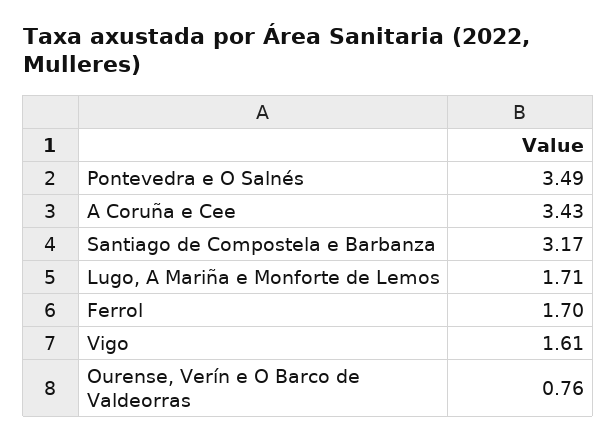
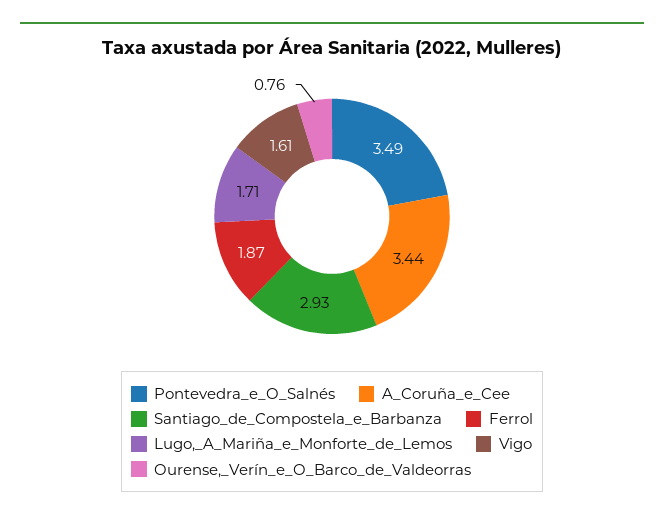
A Coruña e Cee: 3.43 -> 3.44
Santiago de Compostela e Barbanza: 3.17 -> 2.93
Ferrol: 1.7 -> 1.87

